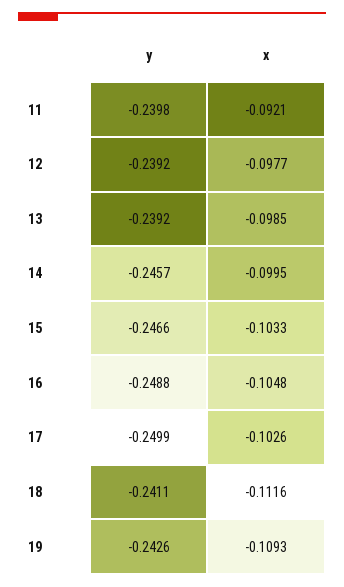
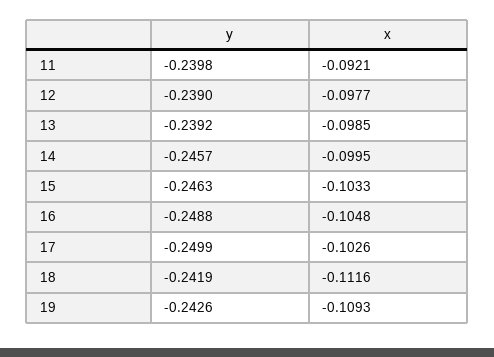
y, 12: -0.2392 -> -0.239
y, 15: -0.2466 -> -0.2463
y, 18: -0.2411 -> -0.2419

